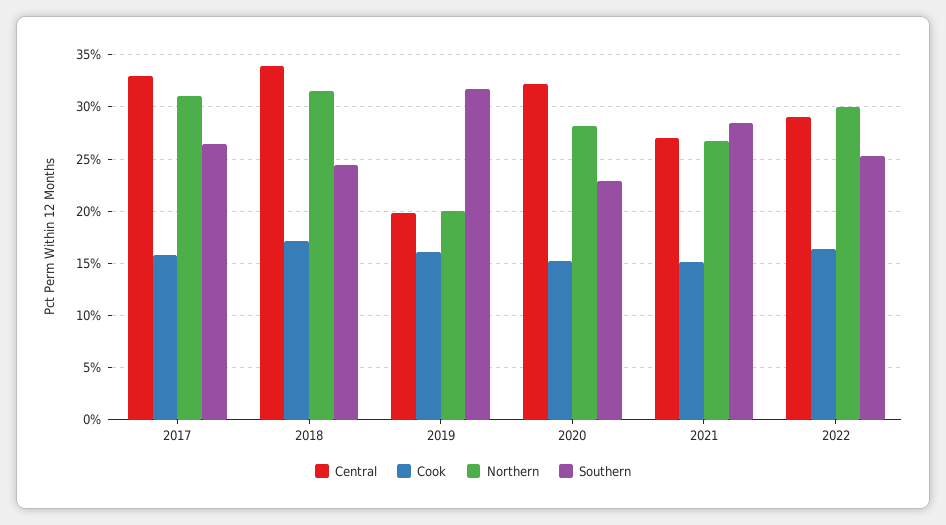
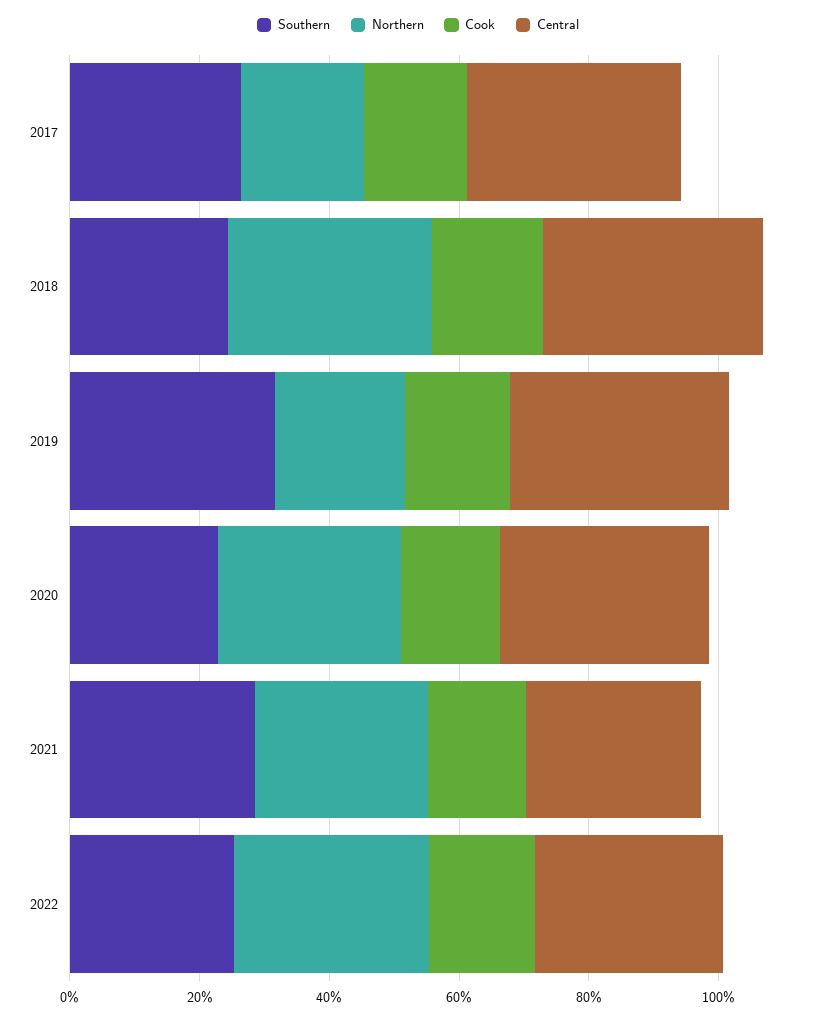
Northern, 2017: 31 -> 20
Central, 2019: 20 -> 35

